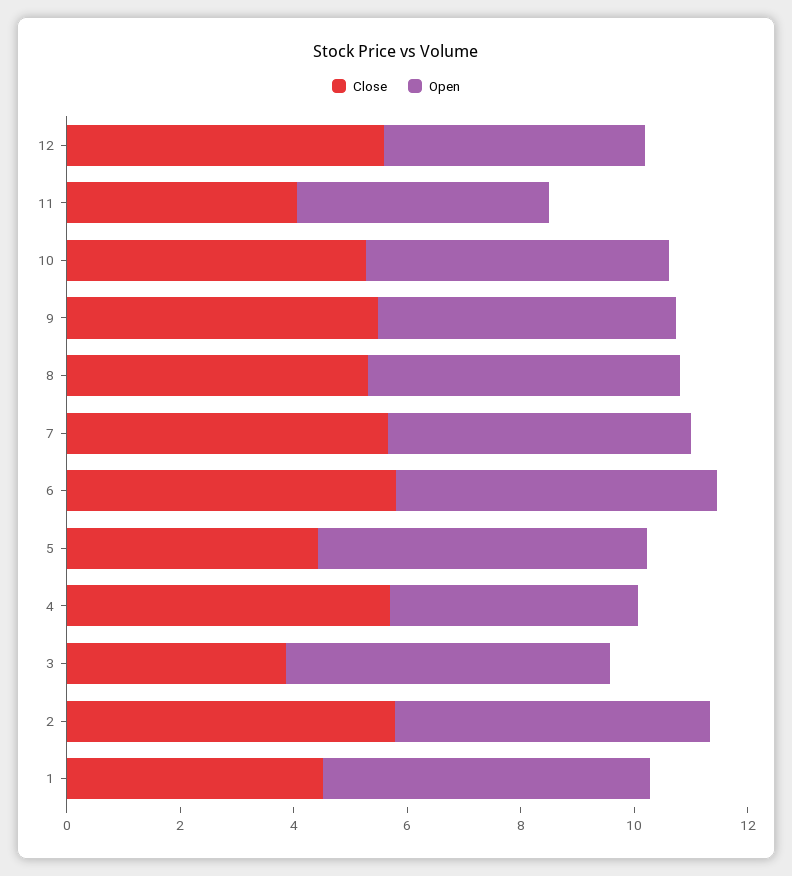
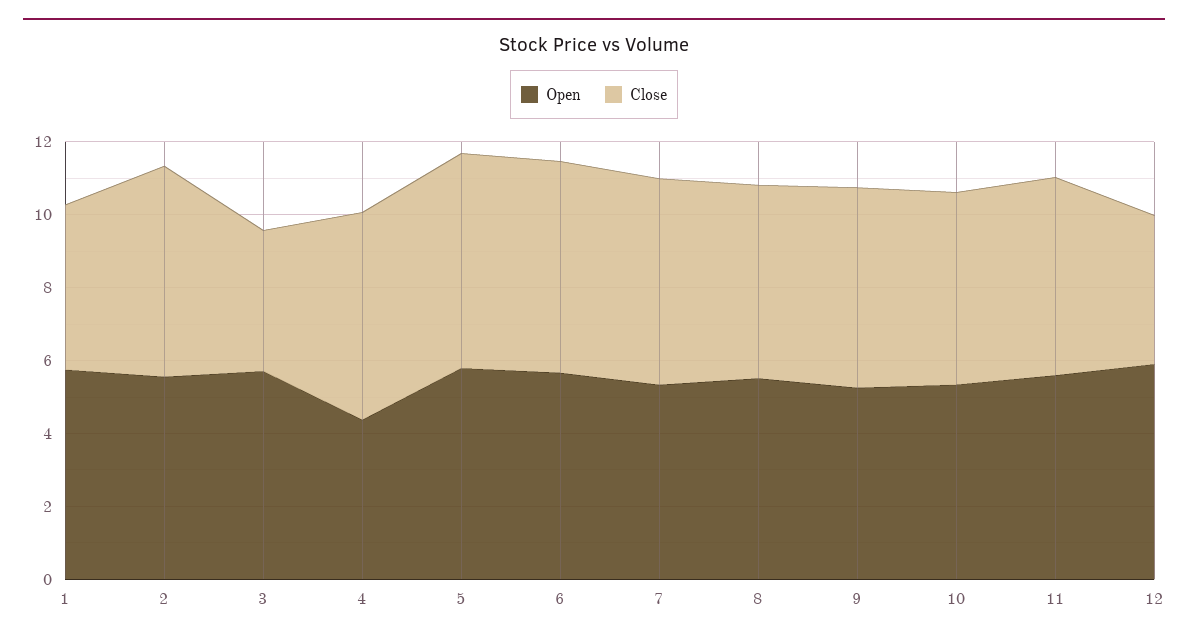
Close, 12: 5.5 -> 4
Open, 12: 4.5 -> 6
Close, 11: 4 -> 5.5
Open, 11: 4.5 -> 5.5
Close, 5: 4.5 -> 6

